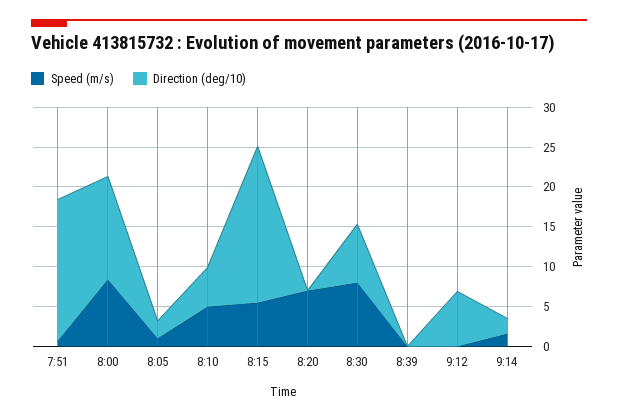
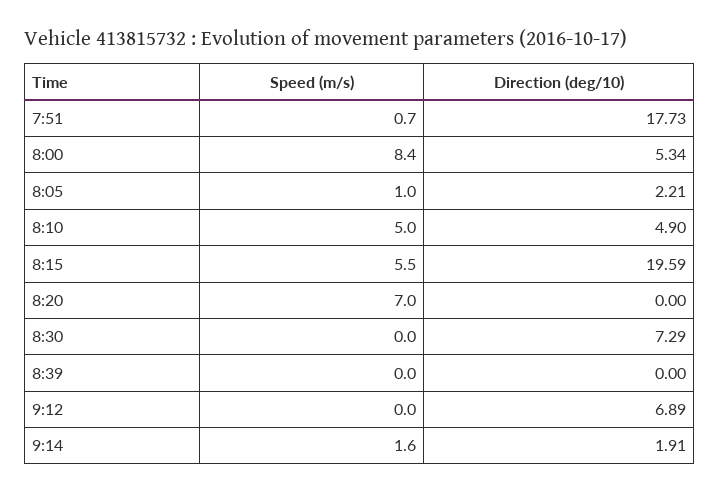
Direction (deg/10), 8:00: 12.5 -> 5.34
Speed (m/s), 8:30: 7.5 -> 0

